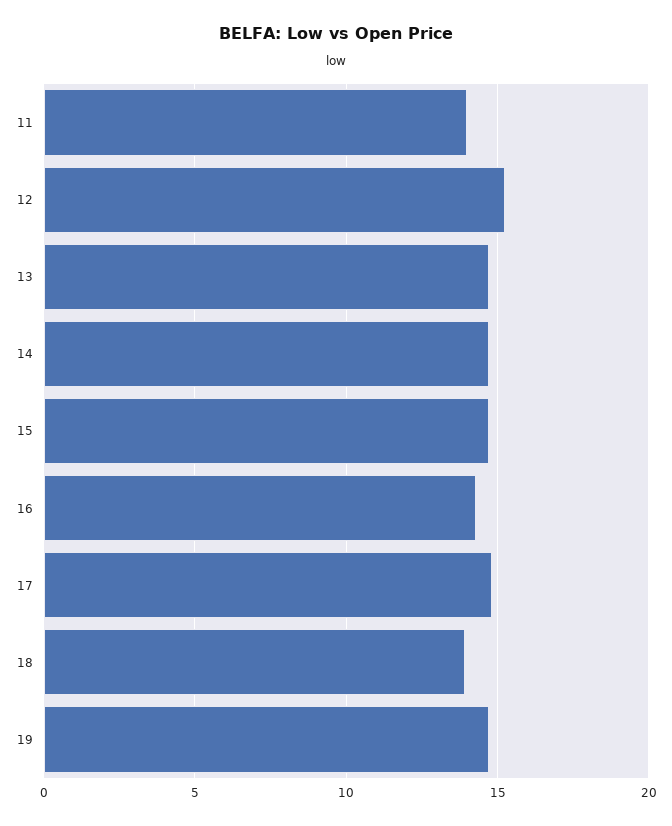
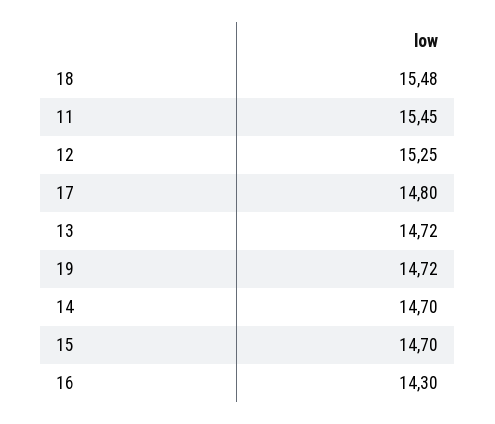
11: 14 -> 15.45
18: 14 -> 15.48

